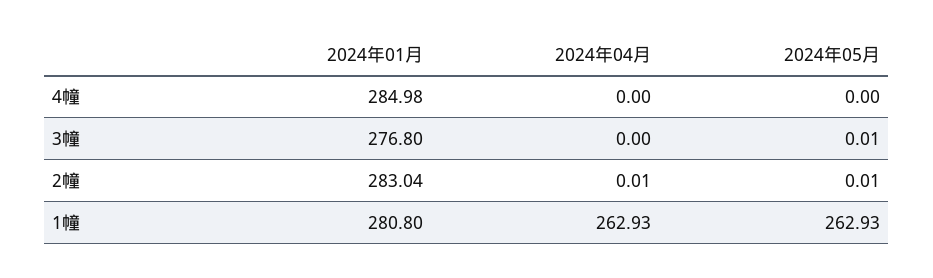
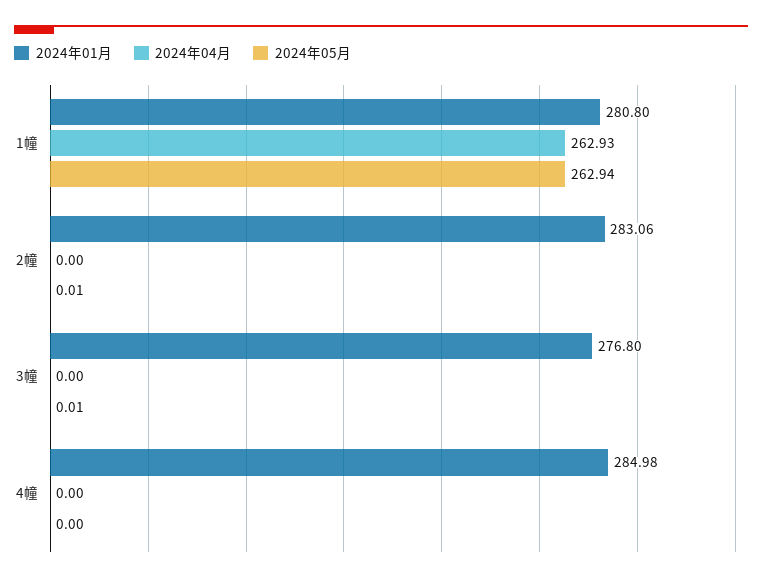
2024年01月, 2幢: 283.04 -> 283.06
2024年04月, 2幢: 0.01 -> 0
2024年05月, 1幢: 262.93 -> 262.94

